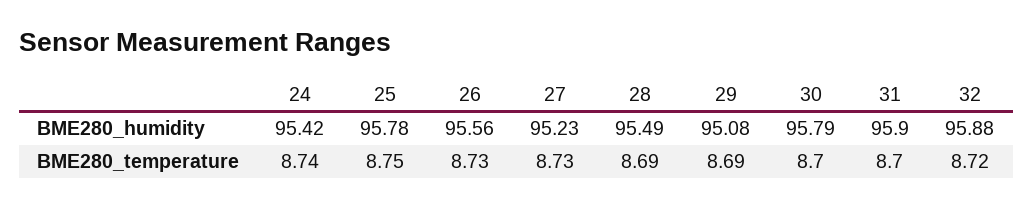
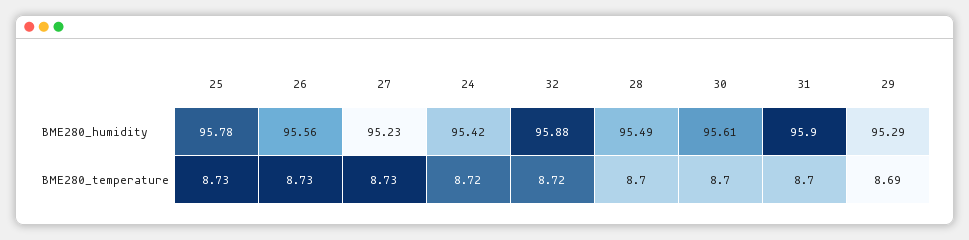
29, BME280_humidity: 95.08 -> 95.29
30, BME280_humidity: 95.79 -> 95.61
24, BME280_temperature: 8.74 -> 8.72
25, BME280_temperature: 8.75 -> 8.73
28, BME280_temperature: 8.69 -> 8.7

